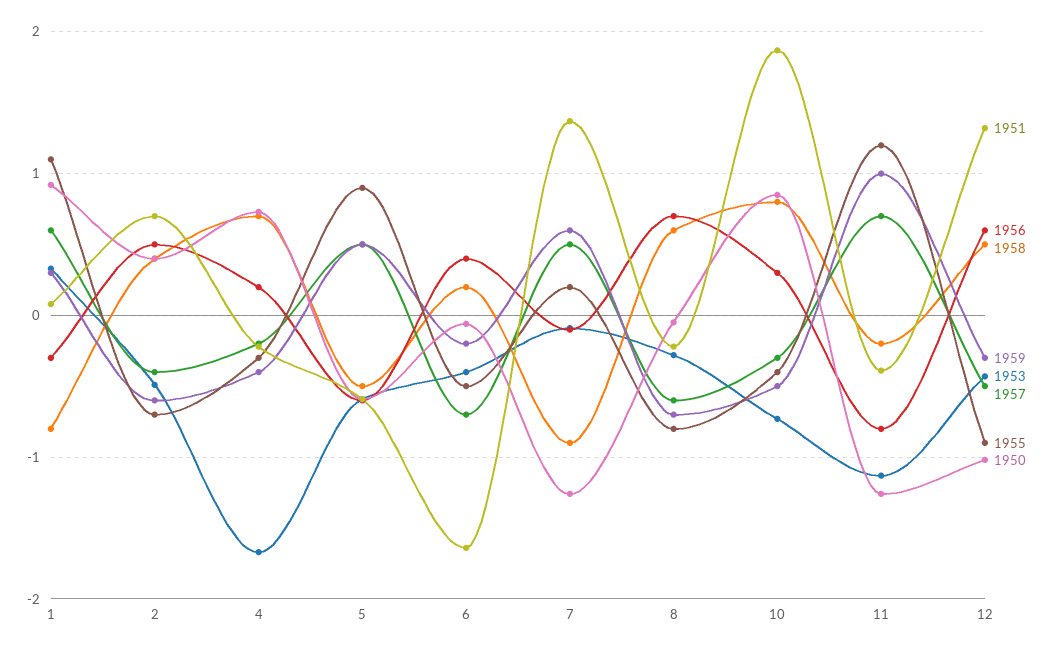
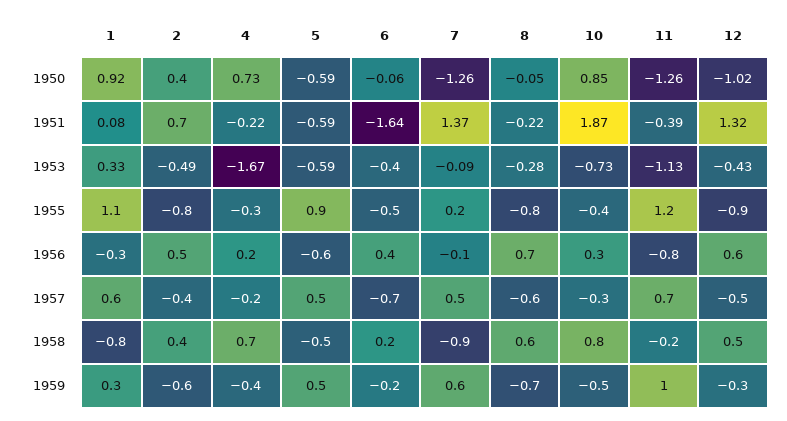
1955, 2: -0.7 -> -0.8

